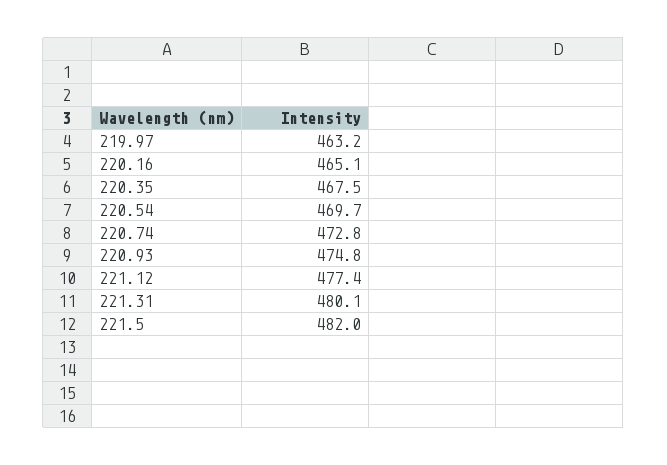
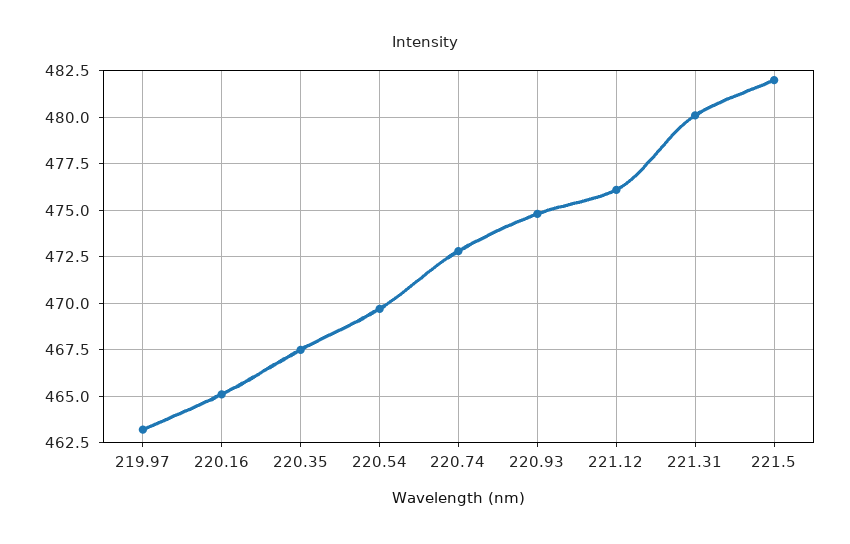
221.12: 477.4 -> 476

